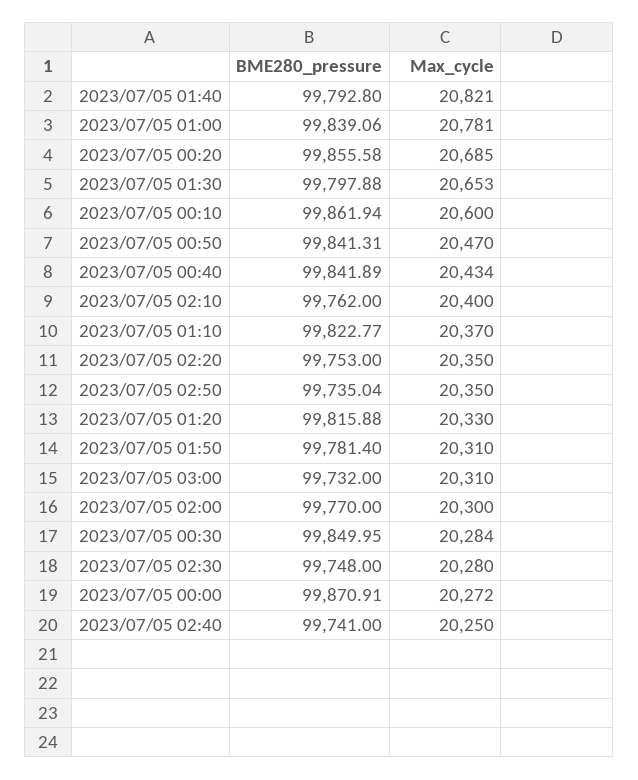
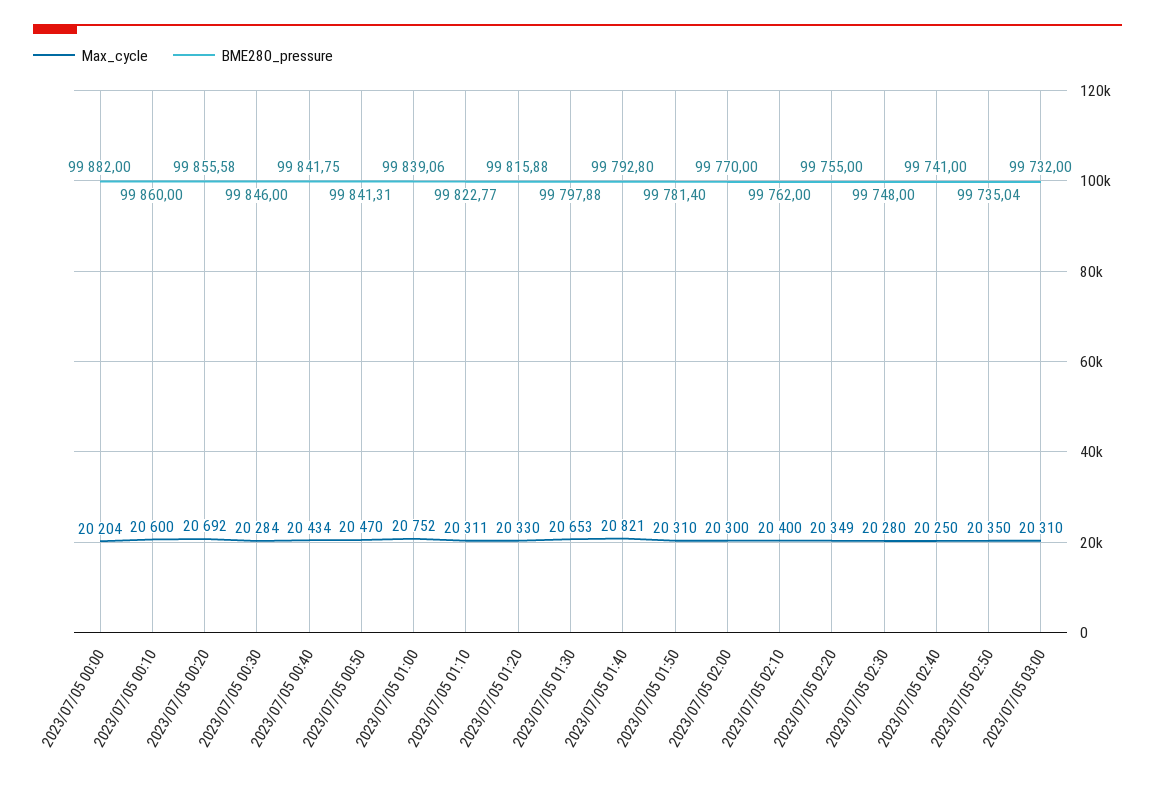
Max_cycle, 2023/07/05 01:00: 20781 -> 20752
Max_cycle, 2023/07/05 00:20: 20685 -> 20692
BME280_pressure, 2023/07/05 00:10: 99861.94 -> 99860
BME280_pressure, 2023/07/05 00:40: 99841.89 -> 99841.75
Max_cycle, 2023/07/05 01:10: 20370 -> 20311
BME280_pressure, 2023/07/05 02:20: 99753 -> 99755
Max_cycle, 2023/07/05 02:20: 20350 -> 20349
BME280_pressure, 2023/07/05 00:30: 99849.95 -> 99846
BME280_pressure, 2023/07/05 00:00: 99870.91 -> 99882
Max_cycle, 2023/07/05 00:00: 20272 -> 20204

